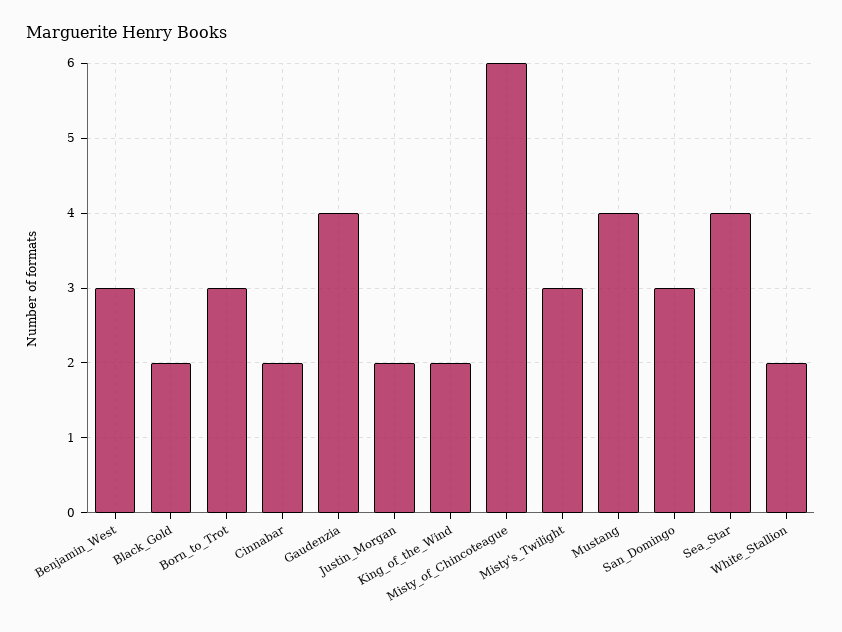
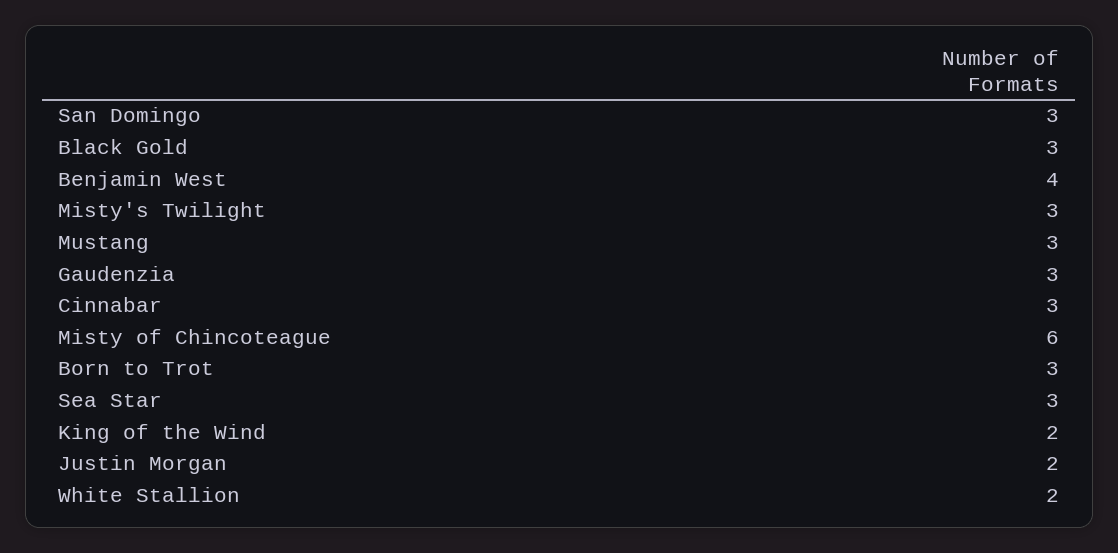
Benjamin_West: 3 -> 4
Black_Gold: 2 -> 3
Cinnabar: 2 -> 3
Gaudenzia: 4 -> 3
Mustang: 4 -> 3
Sea_Star: 4 -> 3

